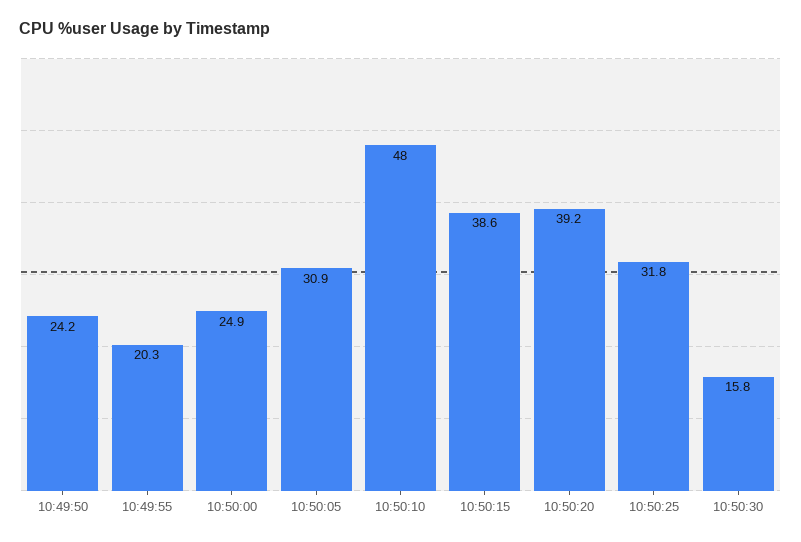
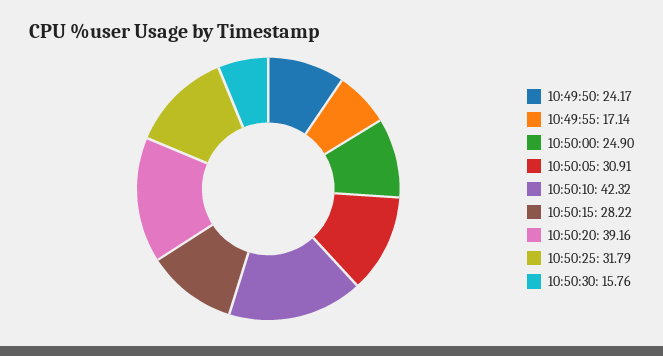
10:49:55: 20.3 -> 17.14
10:50:10: 48 -> 42.32
10:50:15: 38.6 -> 28.22

